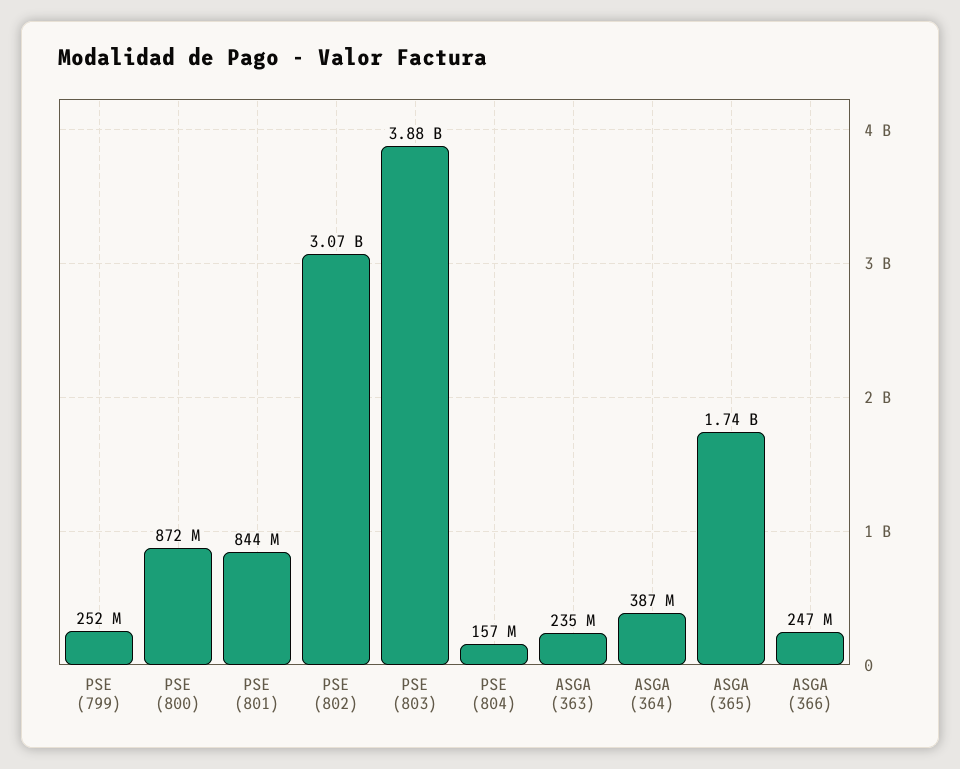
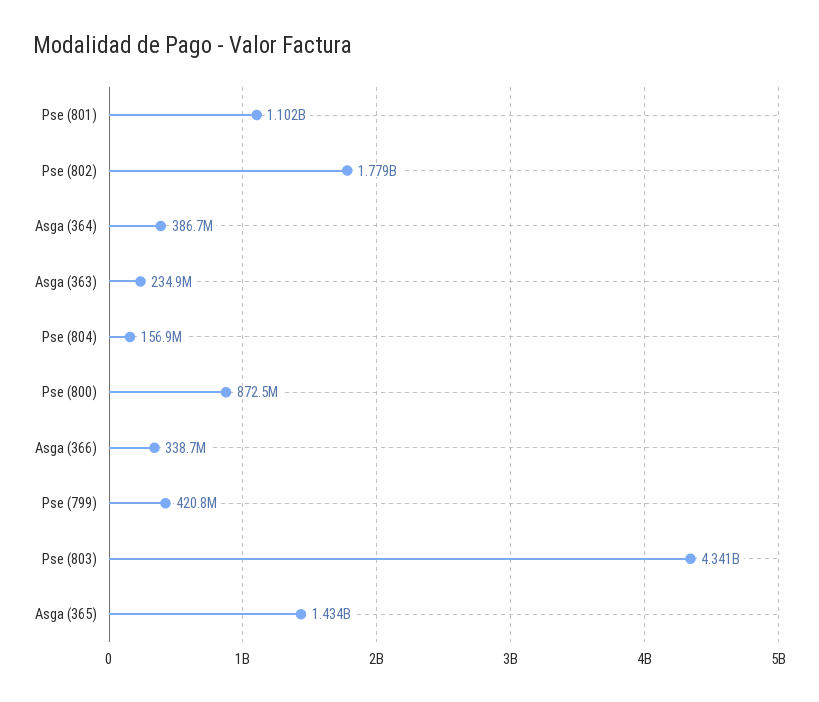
PSE (799): 252000000 -> 420800000
PSE (801): 844000000 -> 1102000000
PSE (802): 3070000000 -> 1779000000
PSE (803): 3880000000 -> 4341000000
ASGA (365): 1740000000 -> 1434000000
ASGA (366): 247000000 -> 338700000

